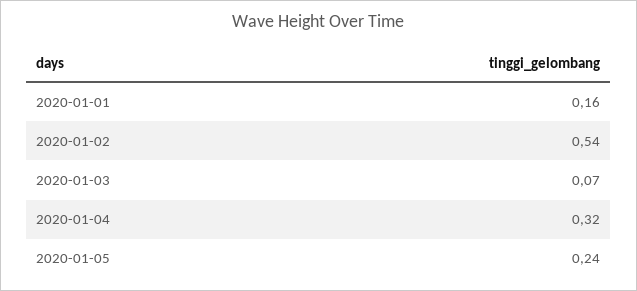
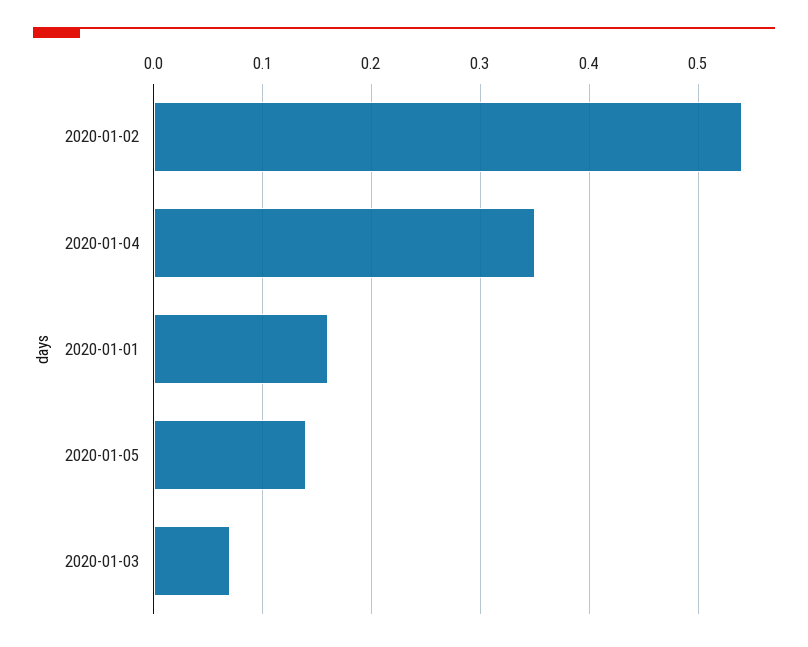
2020-01-04: 0.32 -> 0.35
2020-01-05: 0.24 -> 0.14

